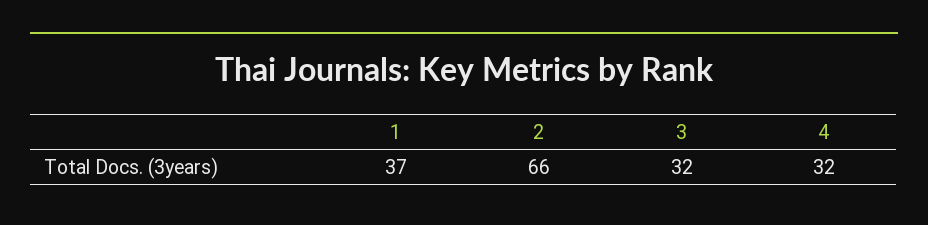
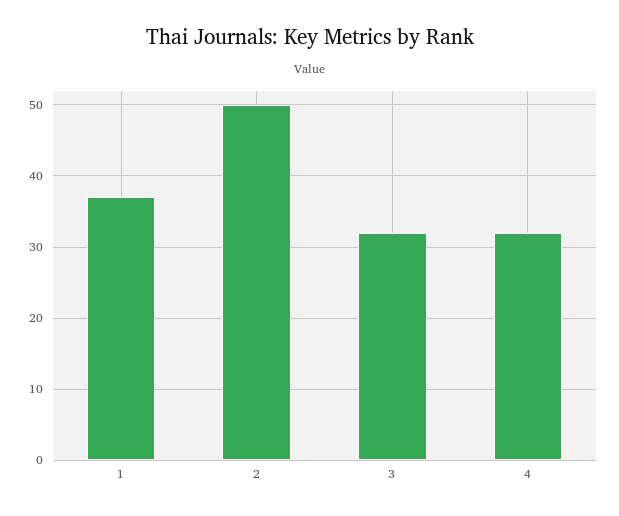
2: 66 -> 50

